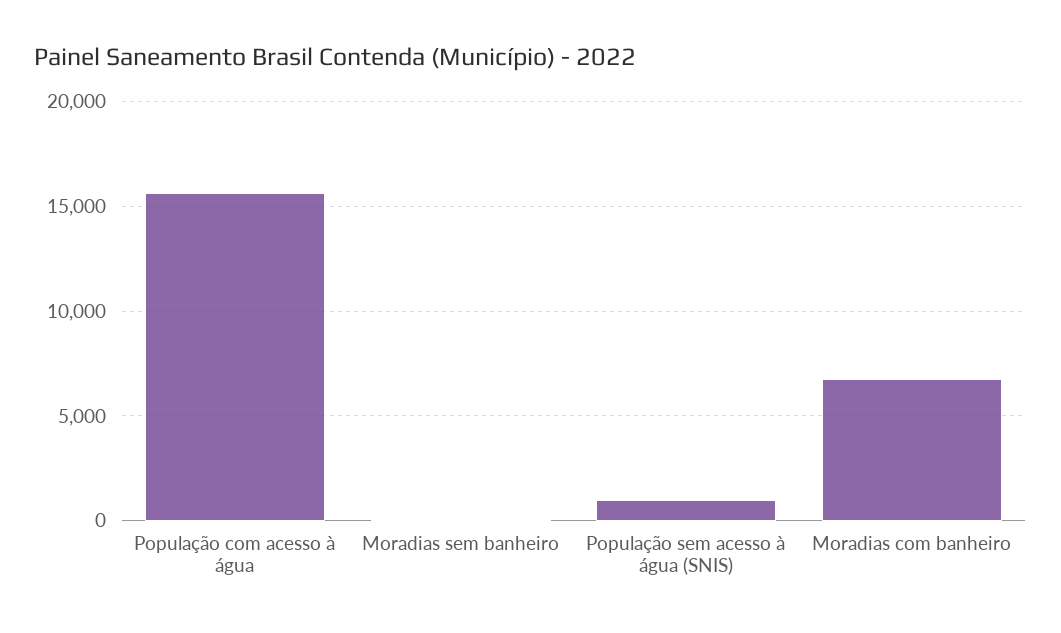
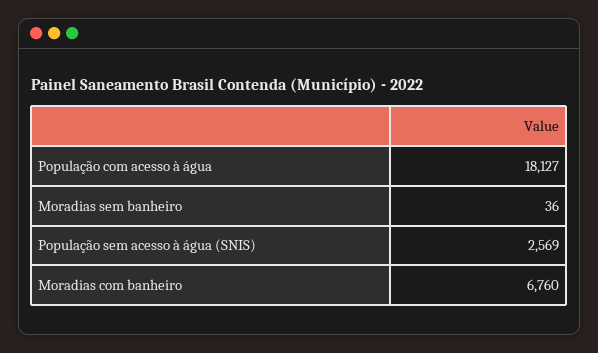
População com acesso à água: 15500 -> 18127
População sem acesso à água (SNIS): 1000 -> 2569

